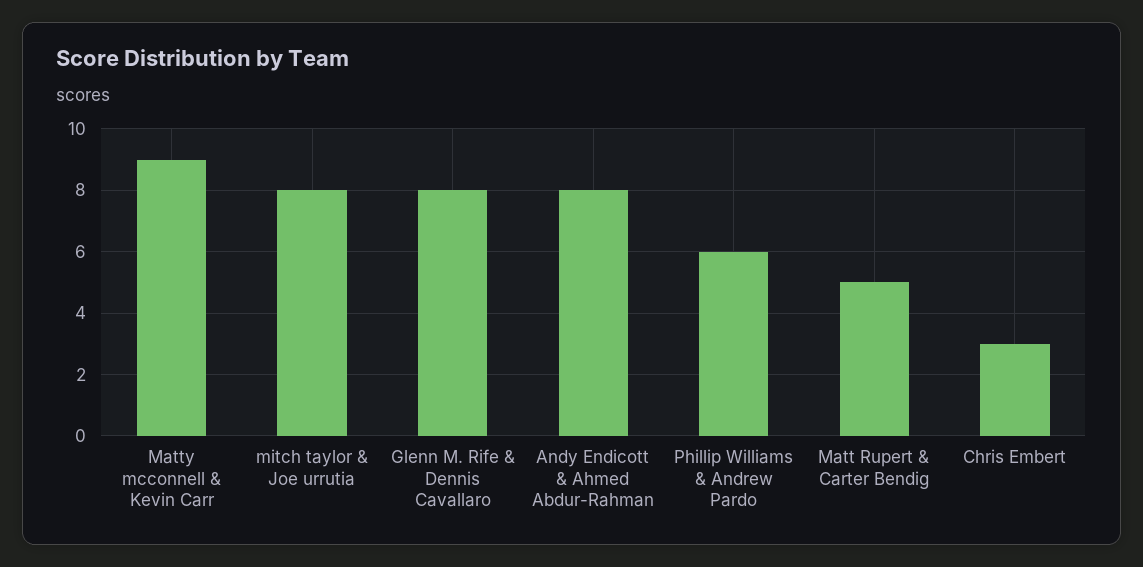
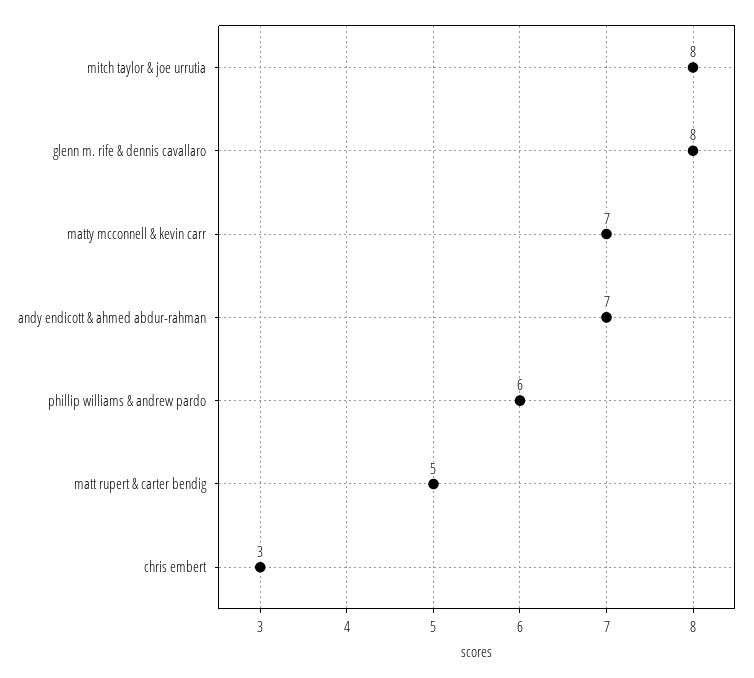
Matty mcconnell & Kevin Carr: 9 -> 7
Andy Endicott & Ahmed Abdur-Rahman: 8 -> 7

